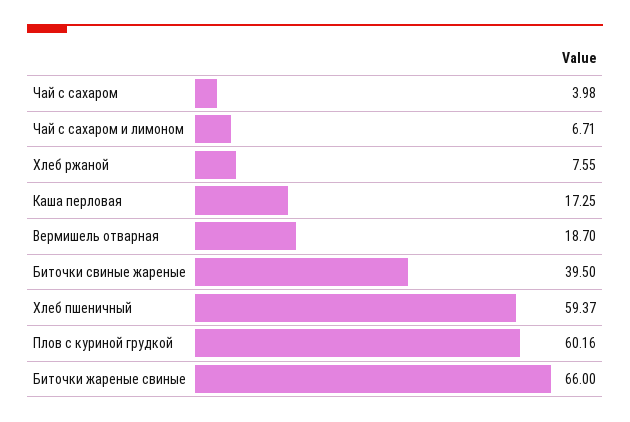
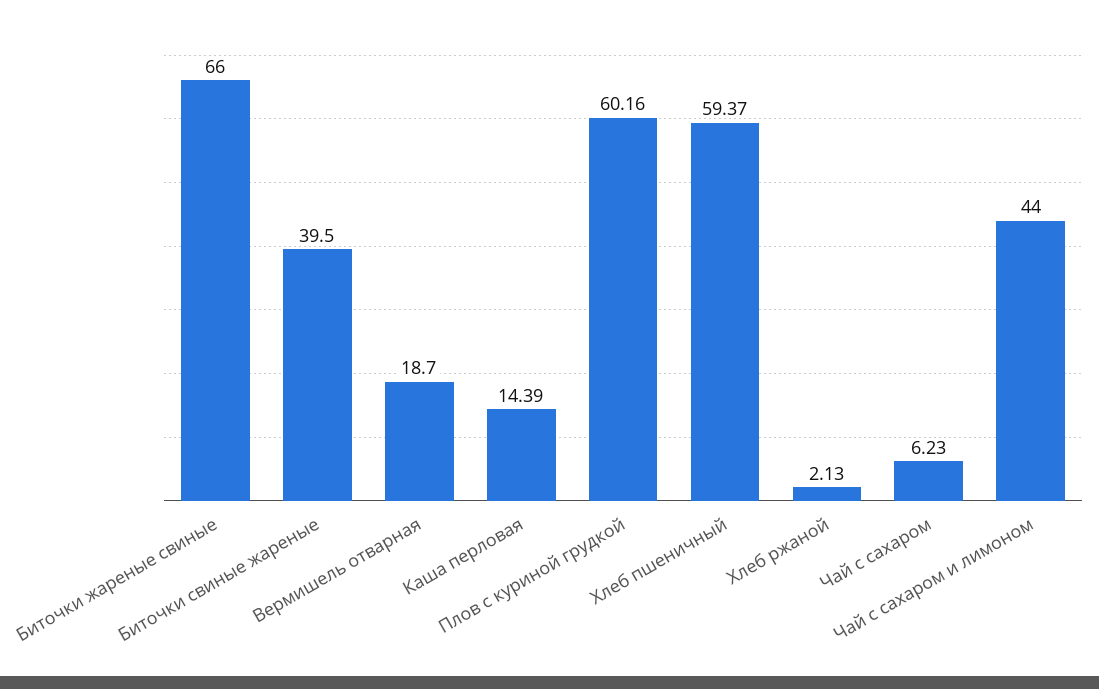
Чай с сахаром: 3.98 -> 6.23
Чай с сахаром и лимоном: 6.71 -> 44
Хлеб ржаной: 7.55 -> 2.13
Каша перловая: 17.25 -> 14.39

